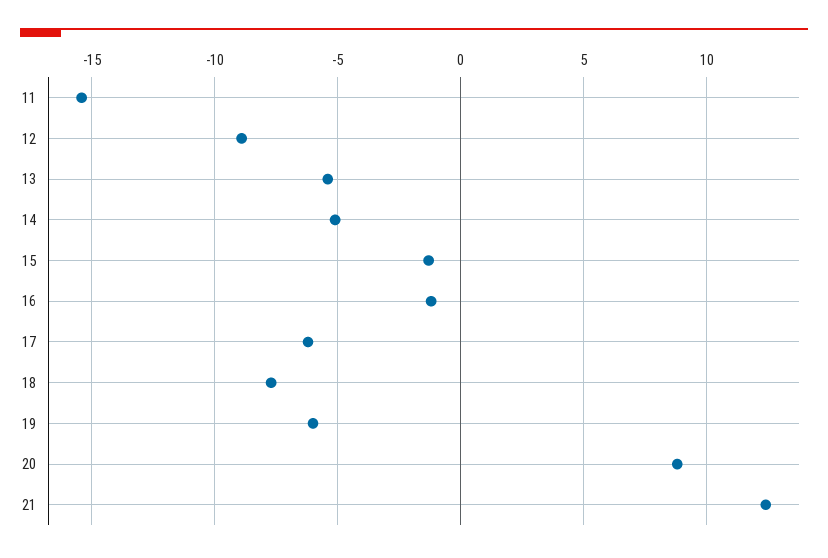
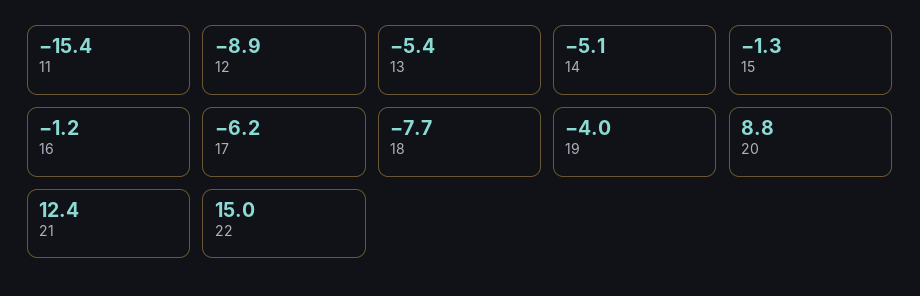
19: -6 -> -4
22: none -> 15

